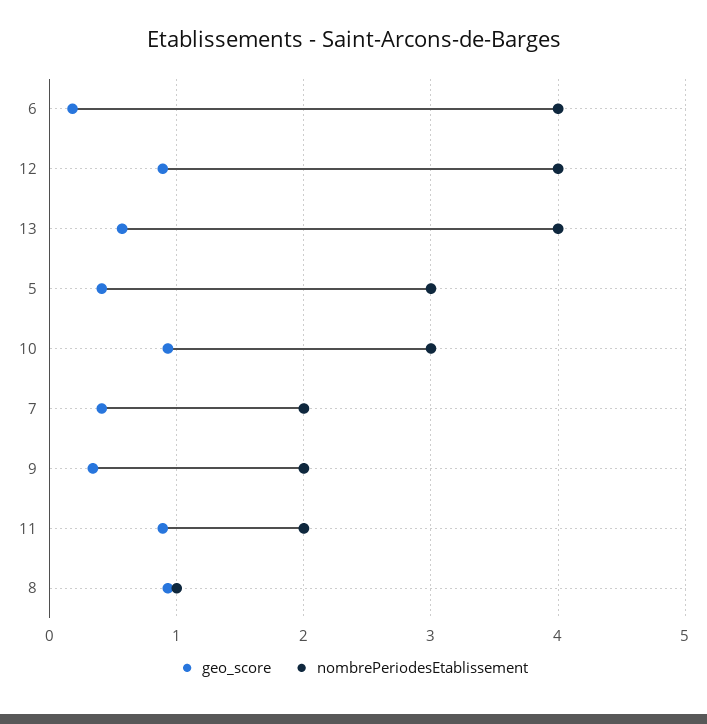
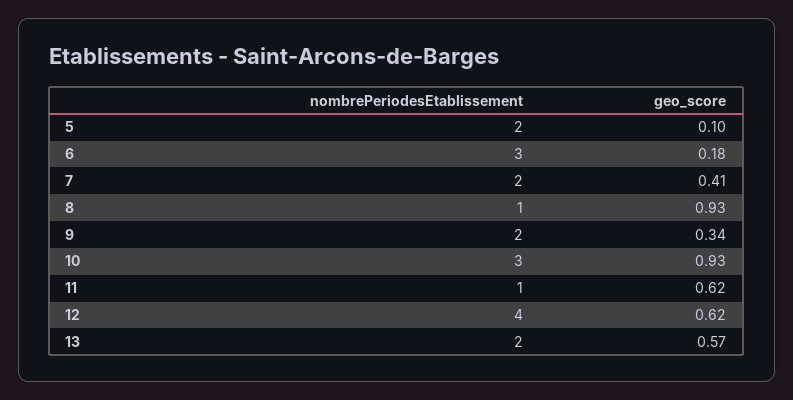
nombrePeriodesEtablissement, 6: 4 -> 3
geo_score, 12: 0.9 -> 0.62
nombrePeriodesEtablissement, 13: 4 -> 2
geo_score, 5: 0.4 -> 0.1
nombrePeriodesEtablissement, 5: 3 -> 2
geo_score, 11: 0.9 -> 0.62
nombrePeriodesEtablissement, 11: 2 -> 1

